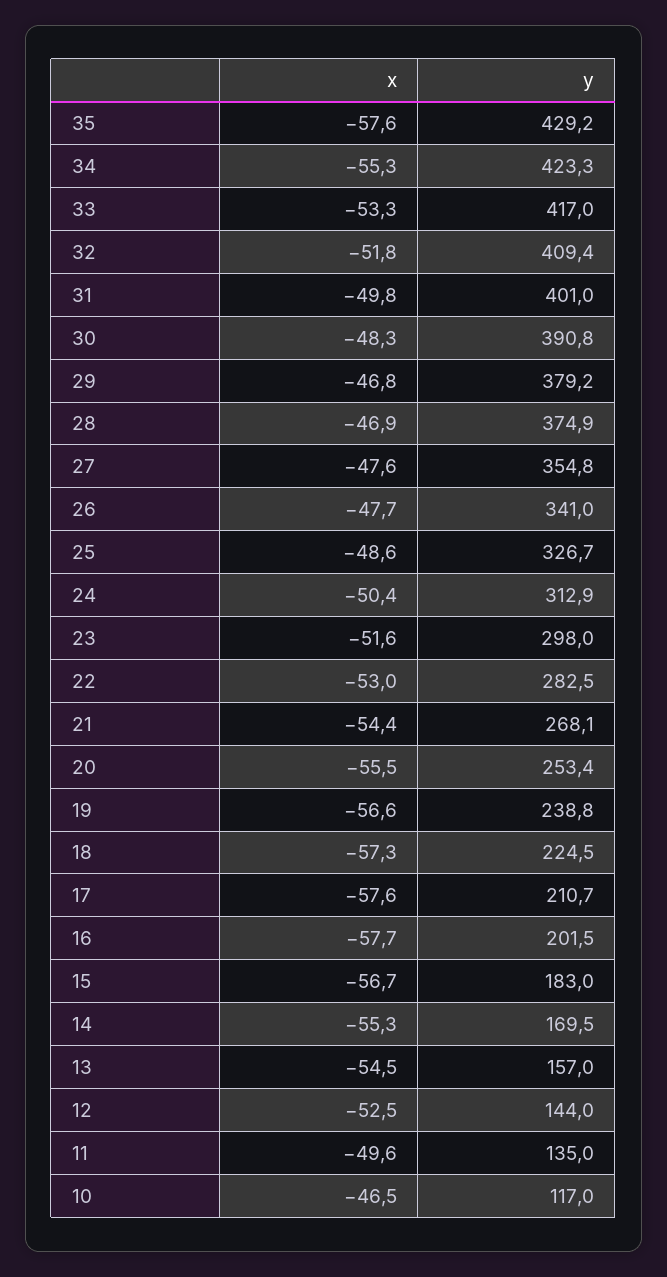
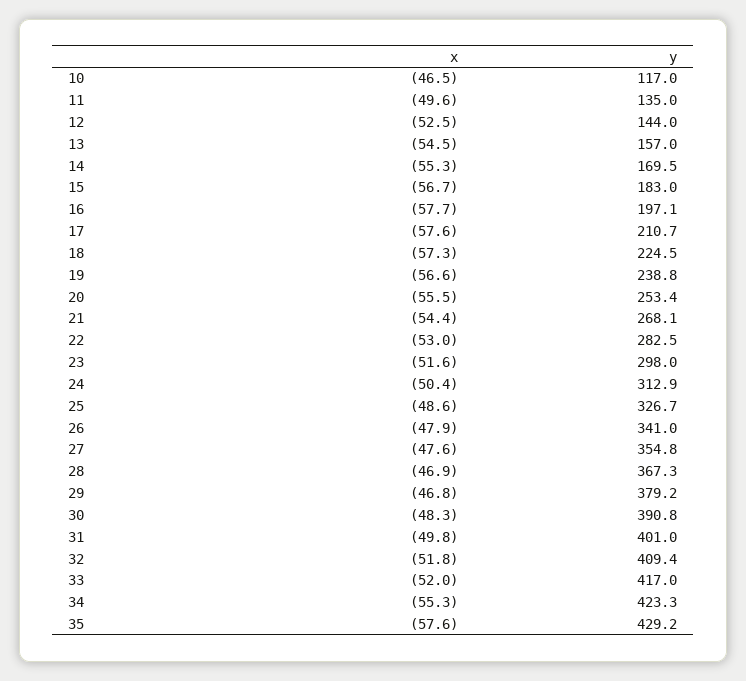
x, 33: -53.3 -> -52
y, 28: 374.9 -> 367.3
x, 26: -47.7 -> -47.9
y, 16: 201.5 -> 197.1

